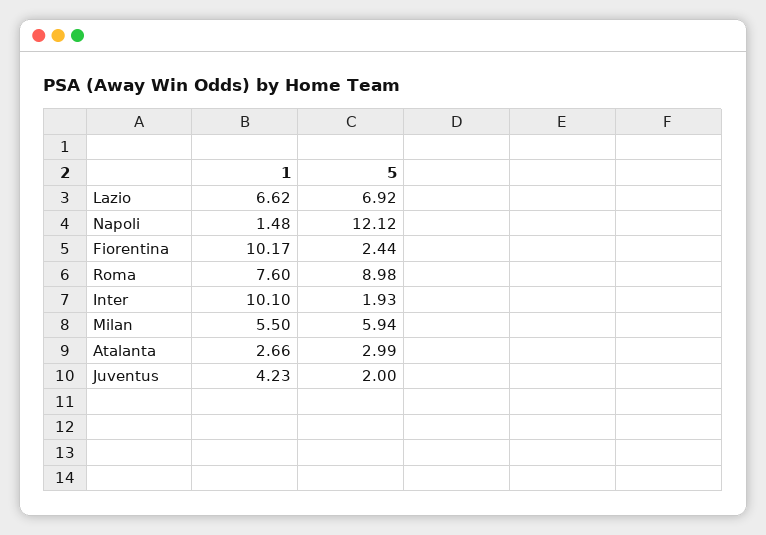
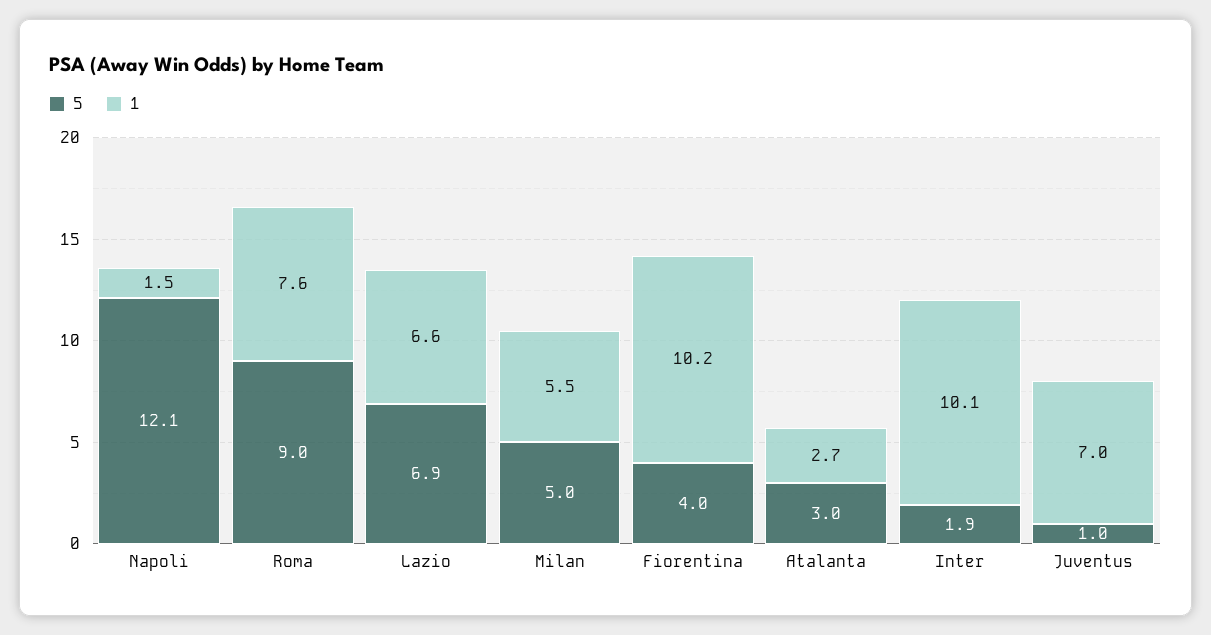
5, Fiorentina: 2.44 -> 4
5, Milan: 5.94 -> 5
1, Juventus: 4.23 -> 7
5, Juventus: 2 -> 1

